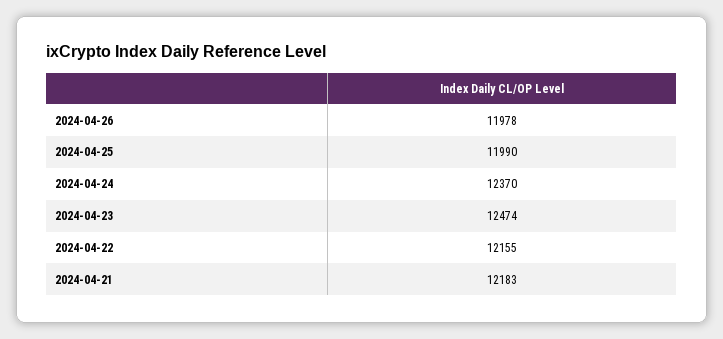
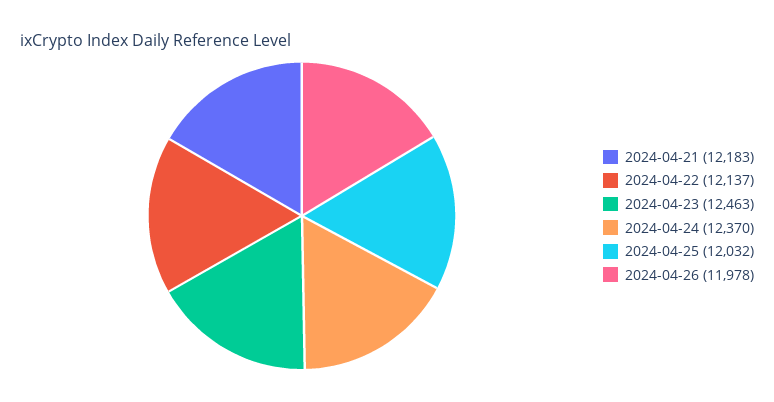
2024-04-25: 11990 -> 12032
2024-04-23: 12474 -> 12463
2024-04-22: 12155 -> 12137

